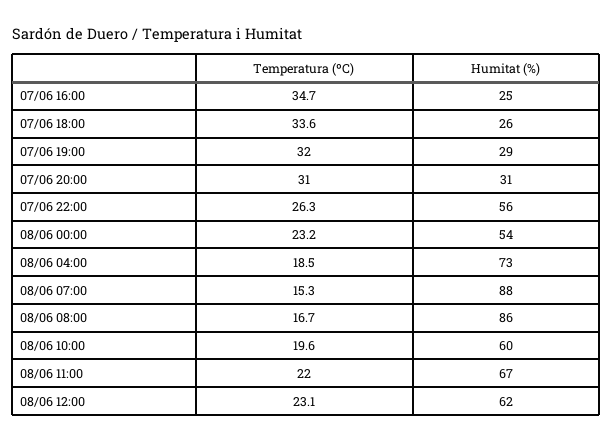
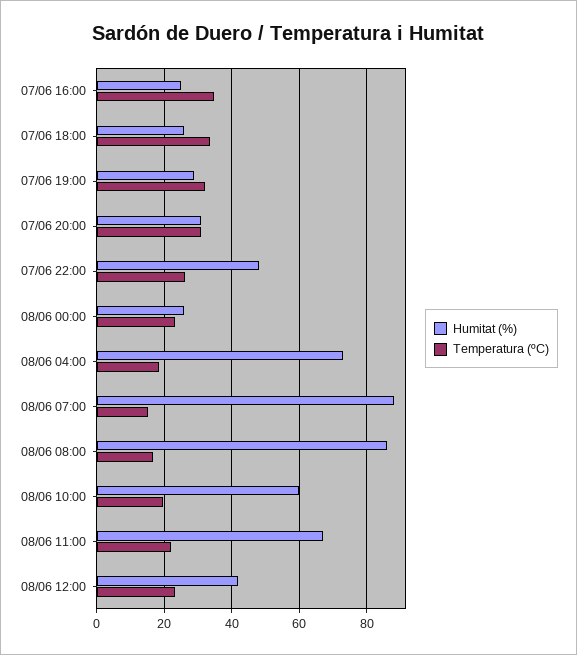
Humitat (%), 07/06 22:00: 56 -> 48
Humitat (%), 08/06 00:00: 54 -> 26
Humitat (%), 08/06 12:00: 62 -> 42

